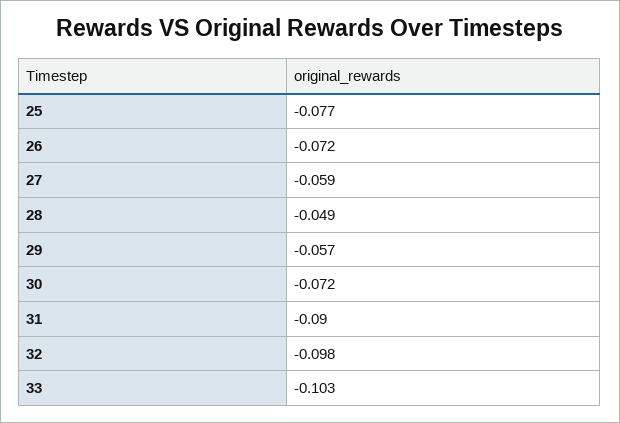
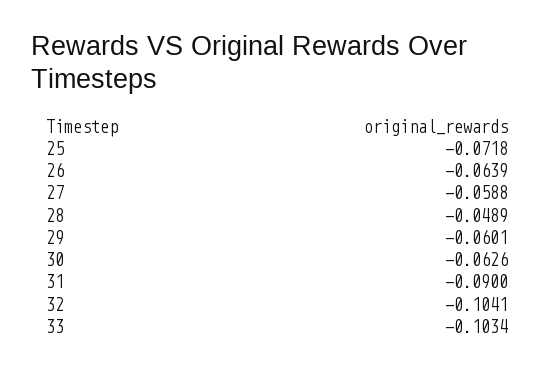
25: -0.077 -> -0.0718
26: -0.072 -> -0.0639
29: -0.057 -> -0.0601
30: -0.072 -> -0.0626
32: -0.098 -> -0.1041

